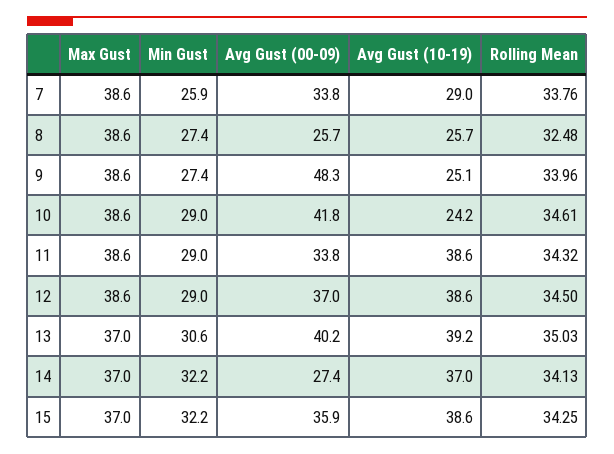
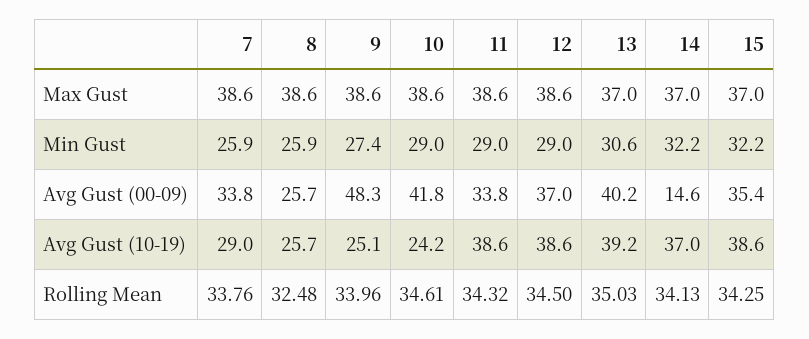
Min Gust, 8: 27.4 -> 25.9
Avg Gust (00-09), 14: 27.4 -> 14.6
Avg Gust (00-09), 15: 35.9 -> 35.4

